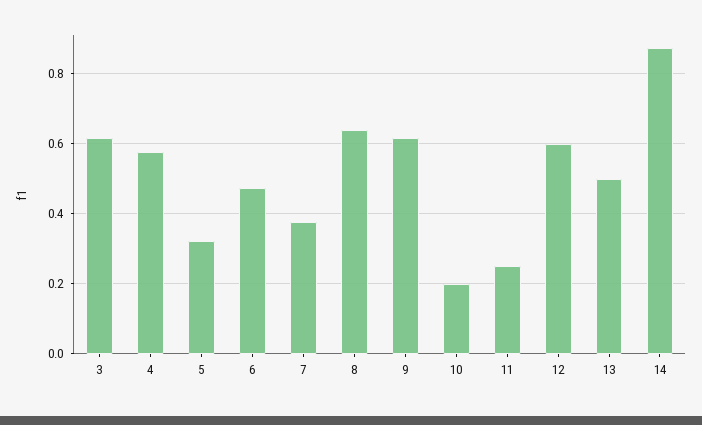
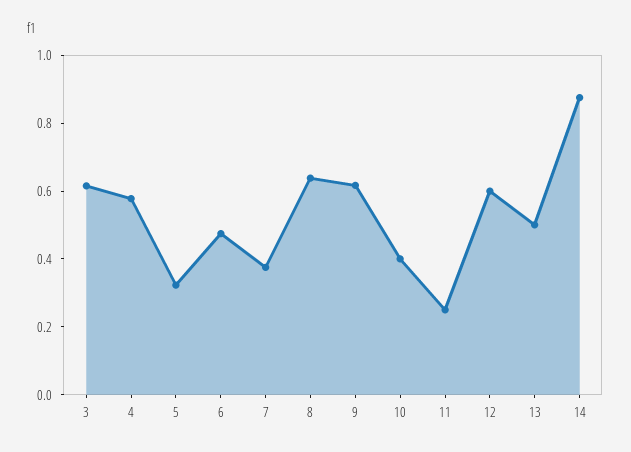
10: 0.2 -> 0.4

